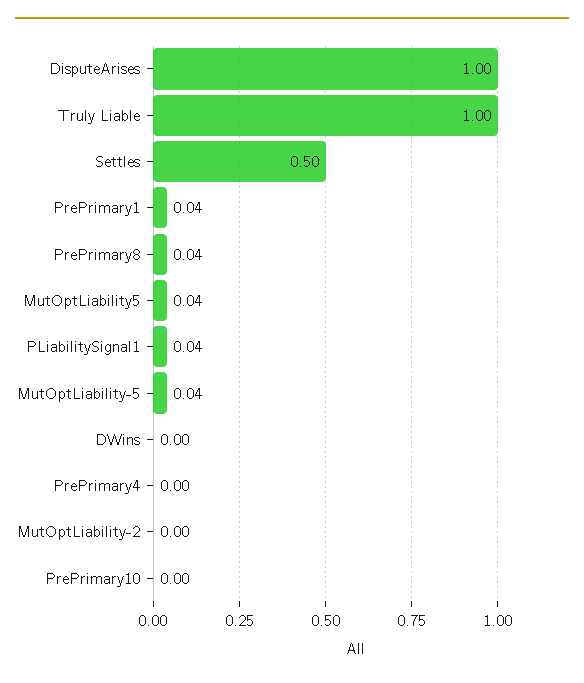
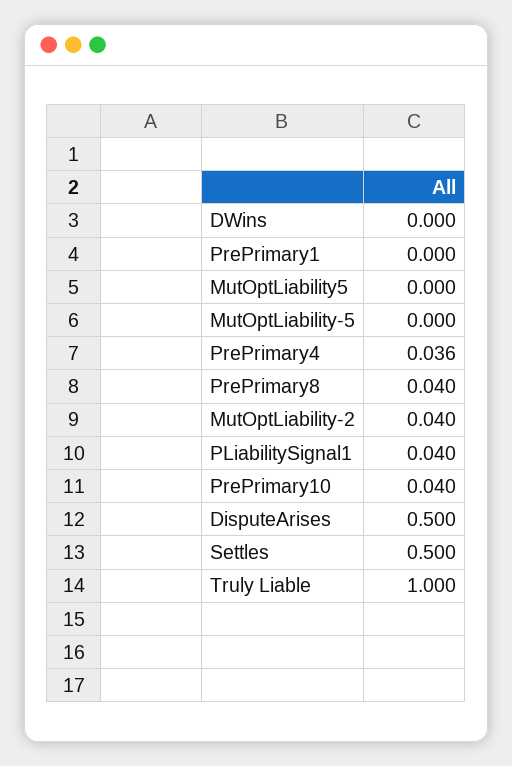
DisputeArises: 1 -> 0.5
PrePrimary1: 0.04 -> 0
MutOptLiability5: 0.04 -> 0
MutOptLiability-5: 0.04 -> 0
PrePrimary4: 0 -> 0.036
MutOptLiability-2: 0 -> 0.04
PrePrimary10: 0 -> 0.04

